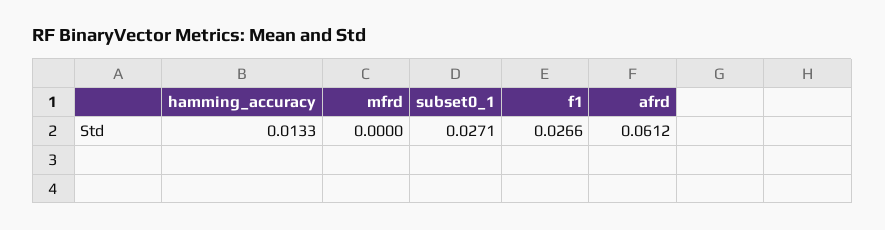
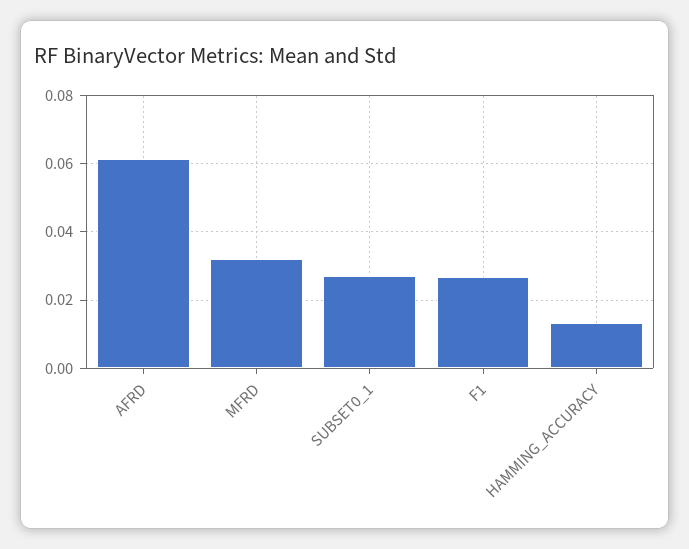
mfrd: 0 -> 0.032

